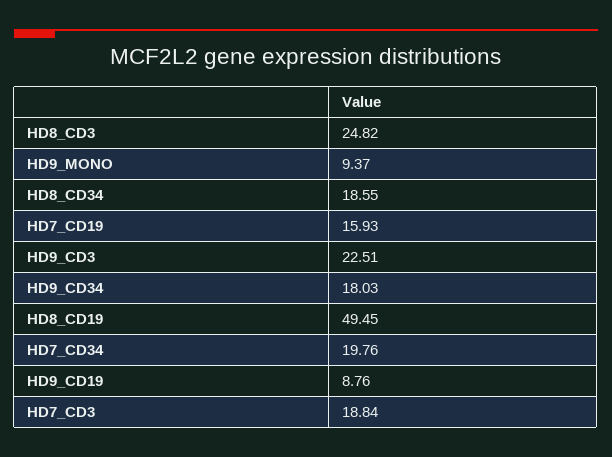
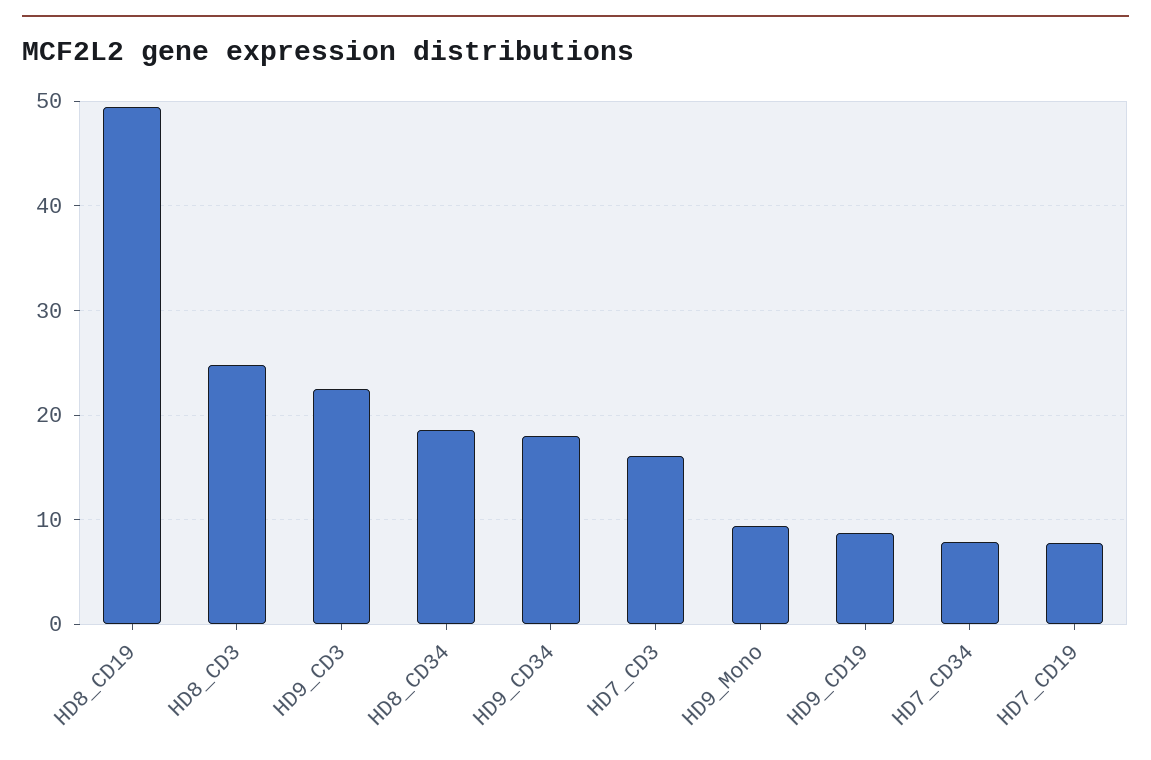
HD7_CD19: 15.93 -> 8
HD7_CD34: 19.76 -> 8
HD7_CD3: 18.84 -> 16

